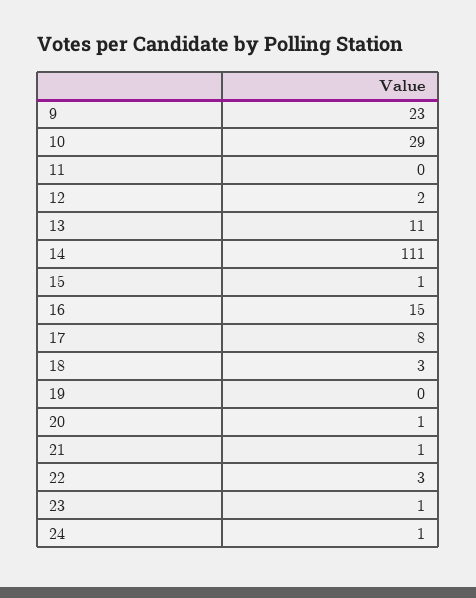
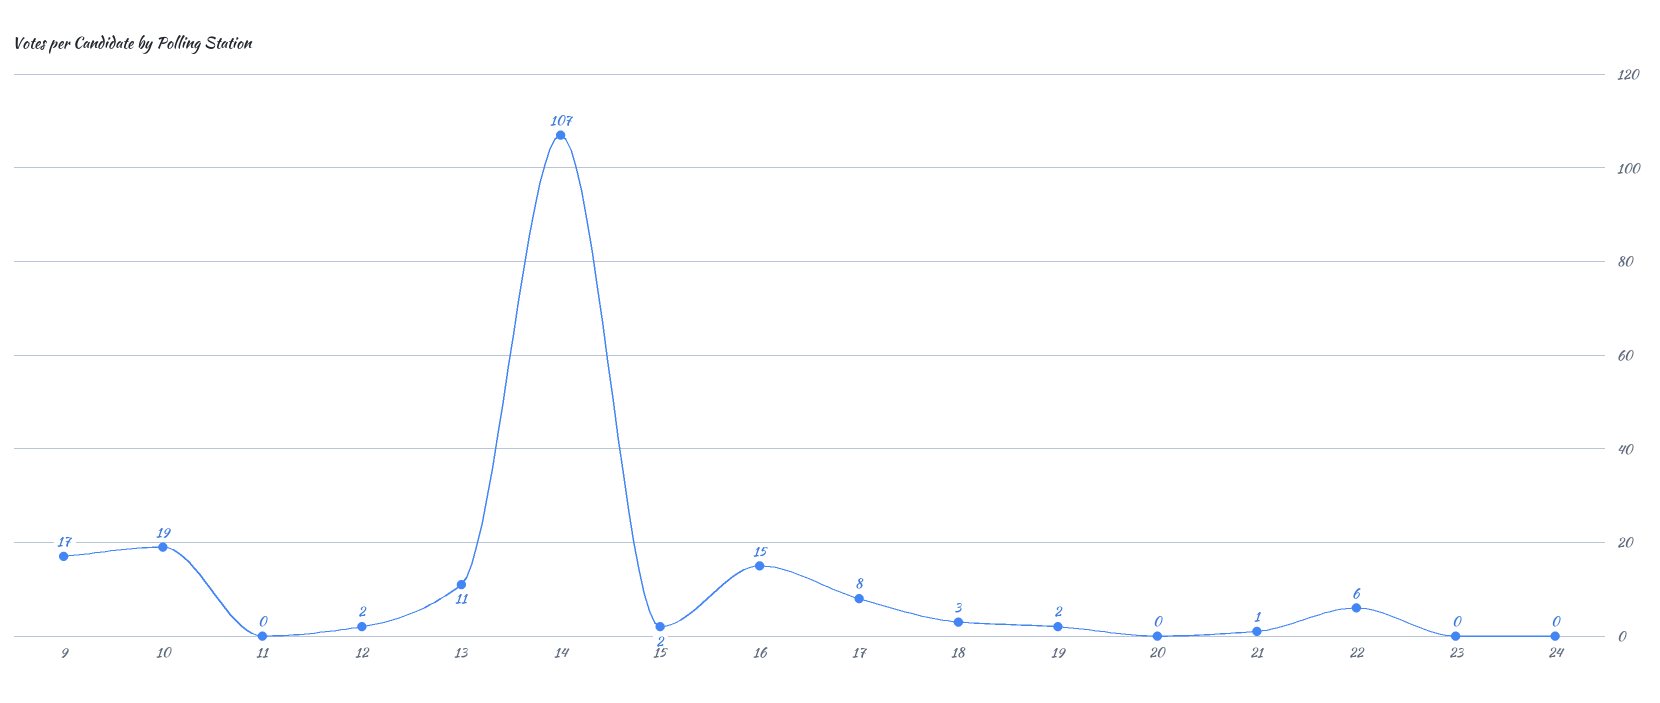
9: 23 -> 17
10: 29 -> 19
14: 111 -> 107
15: 1 -> 2
19: 0 -> 2
20: 1 -> 0
22: 3 -> 6
23: 1 -> 0
24: 1 -> 0

